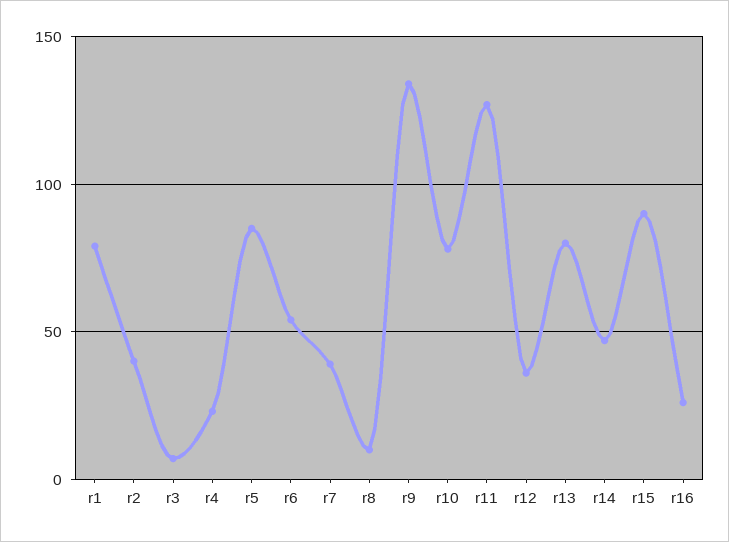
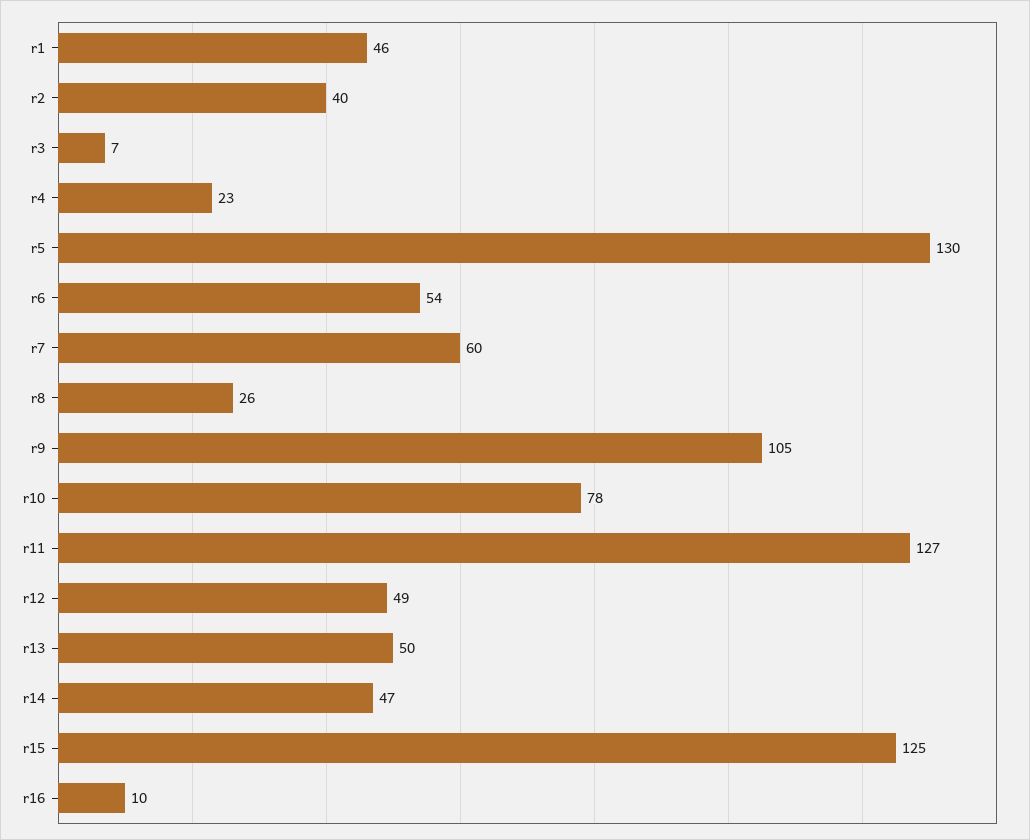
r1: 80 -> 46
r5: 85 -> 130
r7: 40 -> 60
r8: 10 -> 26
r9: 135 -> 105
r12: 35 -> 49
r13: 80 -> 50
r15: 90 -> 125
r16: 25 -> 10

